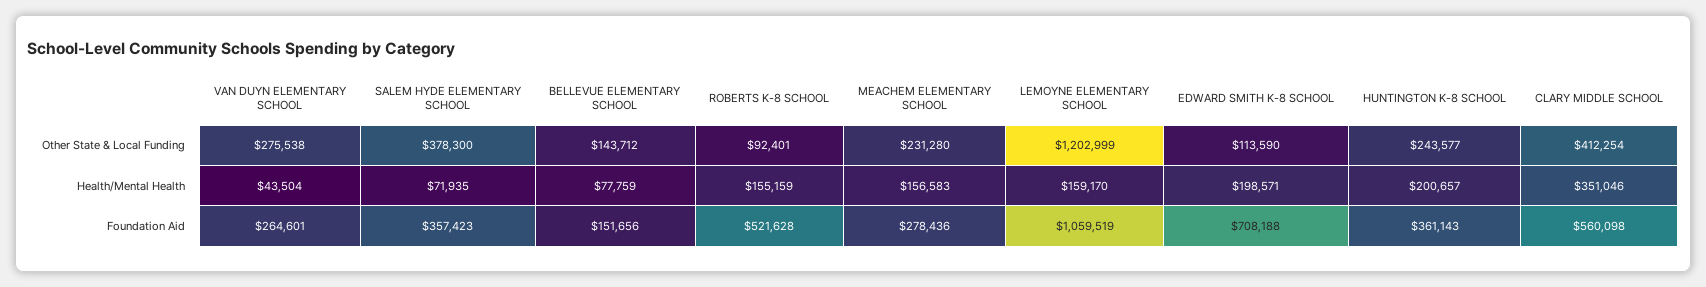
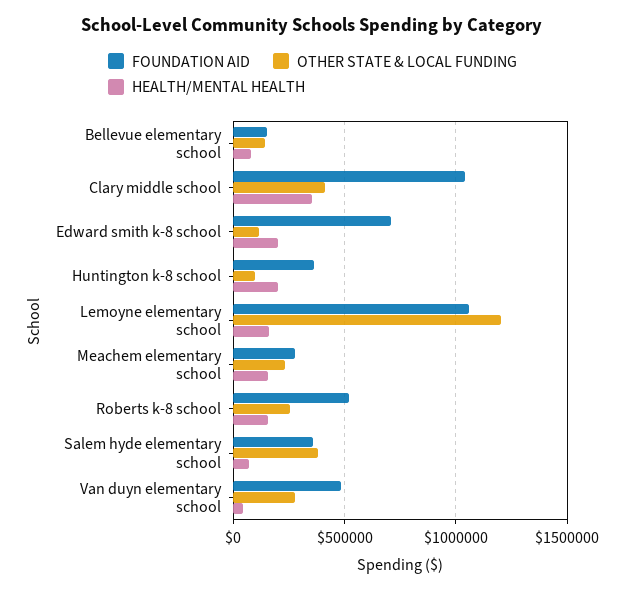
Other State & Local Funding, ROBERTS K-8 SCHOOL: 92401 -> 250000
Other State & Local Funding, HUNTINGTON K-8 SCHOOL: 243577 -> 100000
Foundation Aid, VAN DUYN ELEMENTARY SCHOOL: 264601 -> 500000
Foundation Aid, CLARY MIDDLE SCHOOL: 560098 -> 1050000

